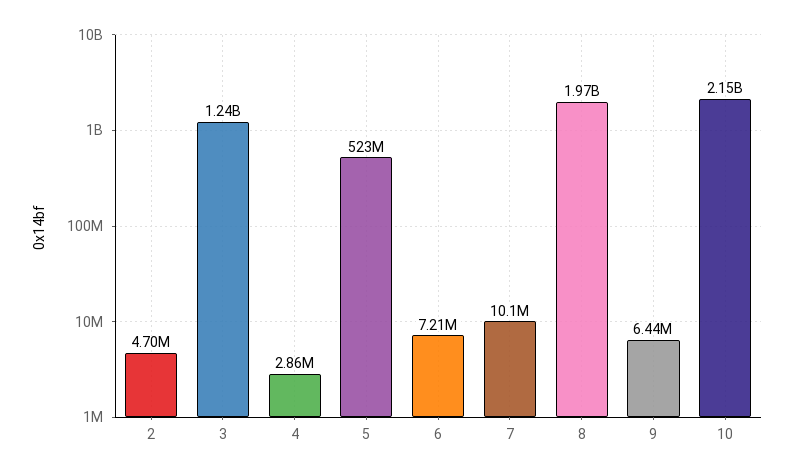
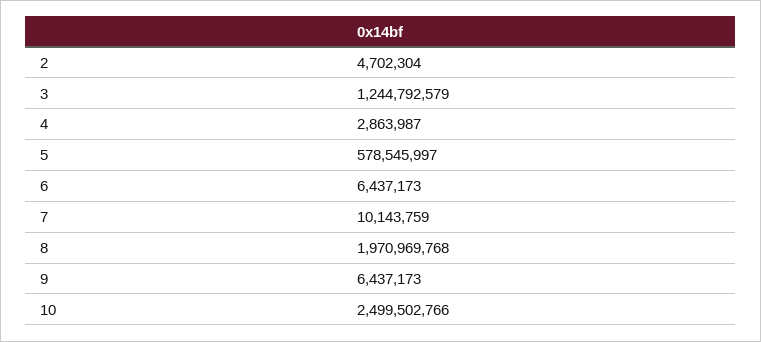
5: 523000000 -> 578545997
6: 7210000 -> 6437173
10: 2150000000 -> 2499502766

